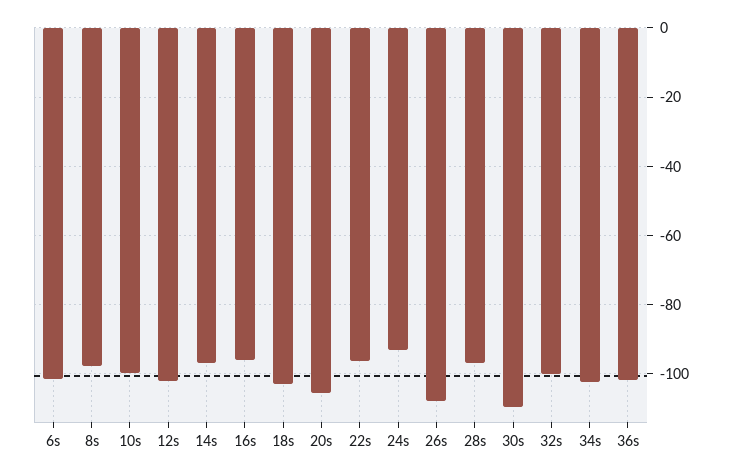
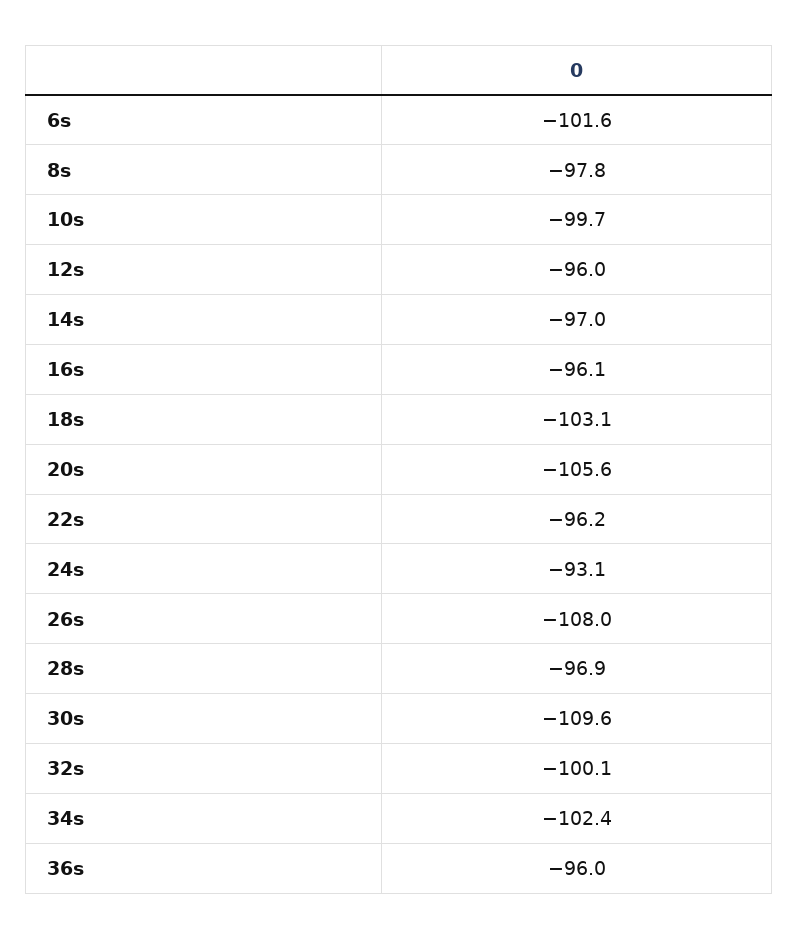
12s: -102 -> -96
36s: -102 -> -96

